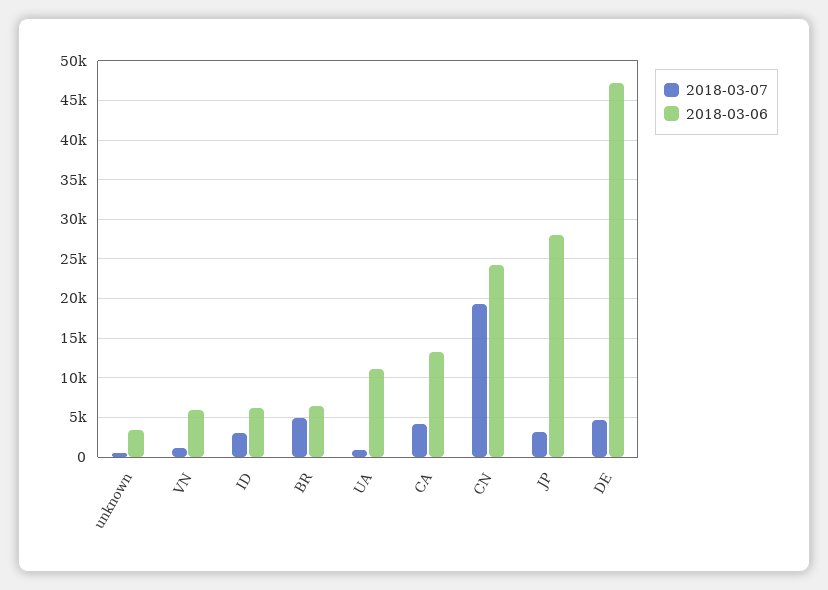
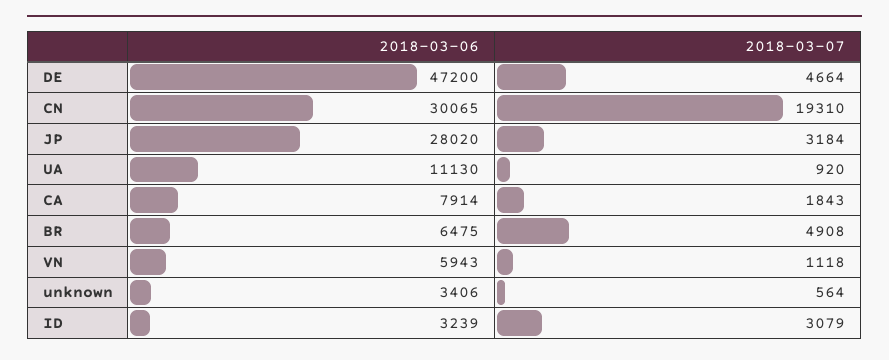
2018-03-06, ID: 6000 -> 3239
2018-03-07, CA: 4000 -> 1843
2018-03-06, CA: 13000 -> 7914
2018-03-06, CN: 24000 -> 30065

